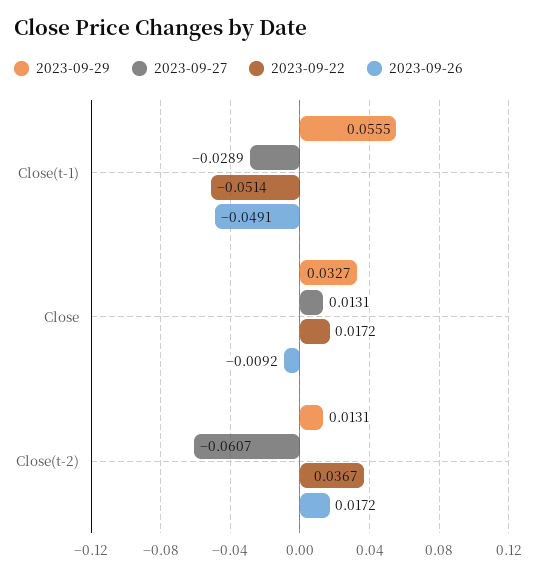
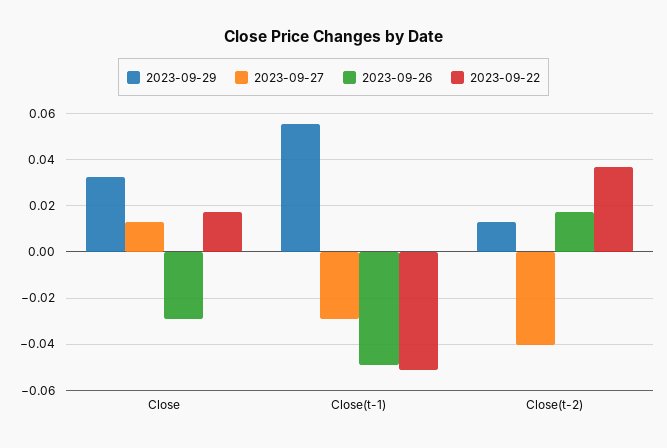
2023-09-26, Close: -0.0092 -> -0.03
2023-09-27, Close(t-2): -0.0607 -> -0.04

